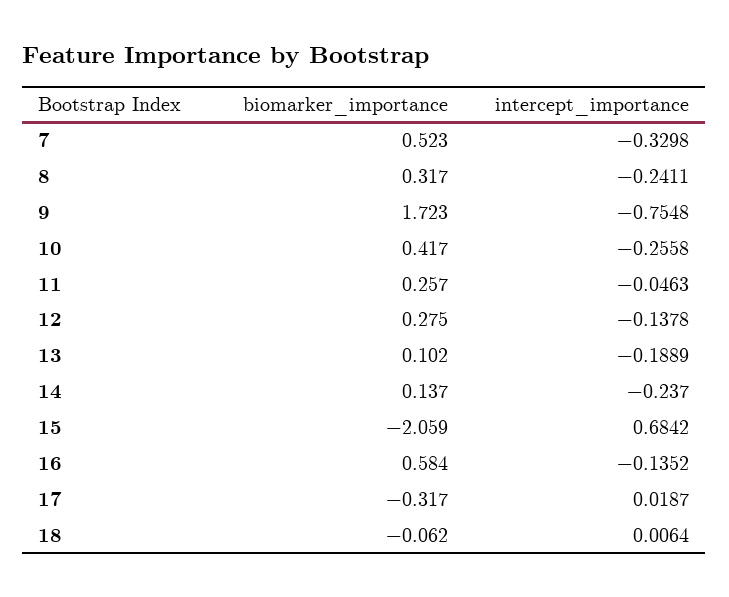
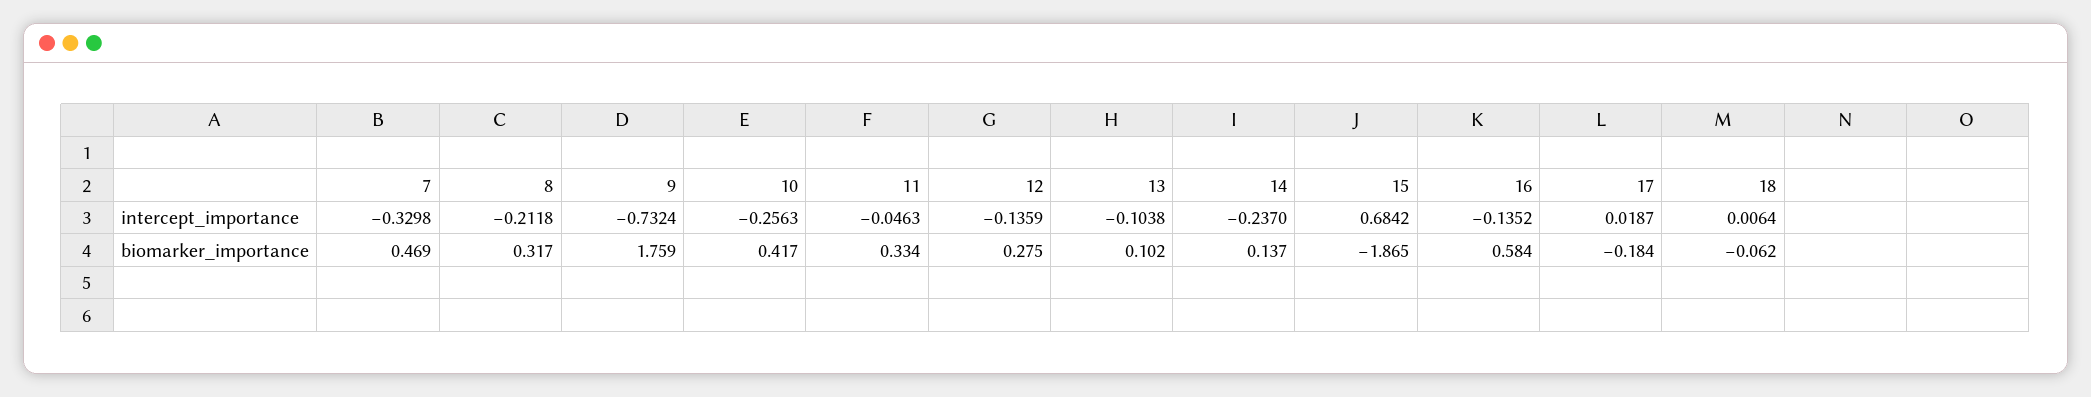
biomarker_importance, 7: 0.523 -> 0.469
intercept_importance, 8: -0.2411 -> -0.2118
biomarker_importance, 9: 1.723 -> 1.759
intercept_importance, 9: -0.7548 -> -0.7324
intercept_importance, 10: -0.2558 -> -0.2563
biomarker_importance, 11: 0.257 -> 0.334
intercept_importance, 12: -0.1378 -> -0.1359
intercept_importance, 13: -0.1889 -> -0.1038
biomarker_importance, 15: -2.059 -> -1.865
biomarker_importance, 17: -0.317 -> -0.184

